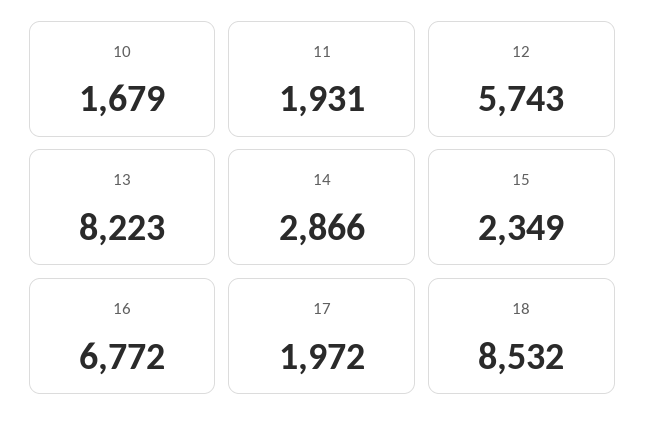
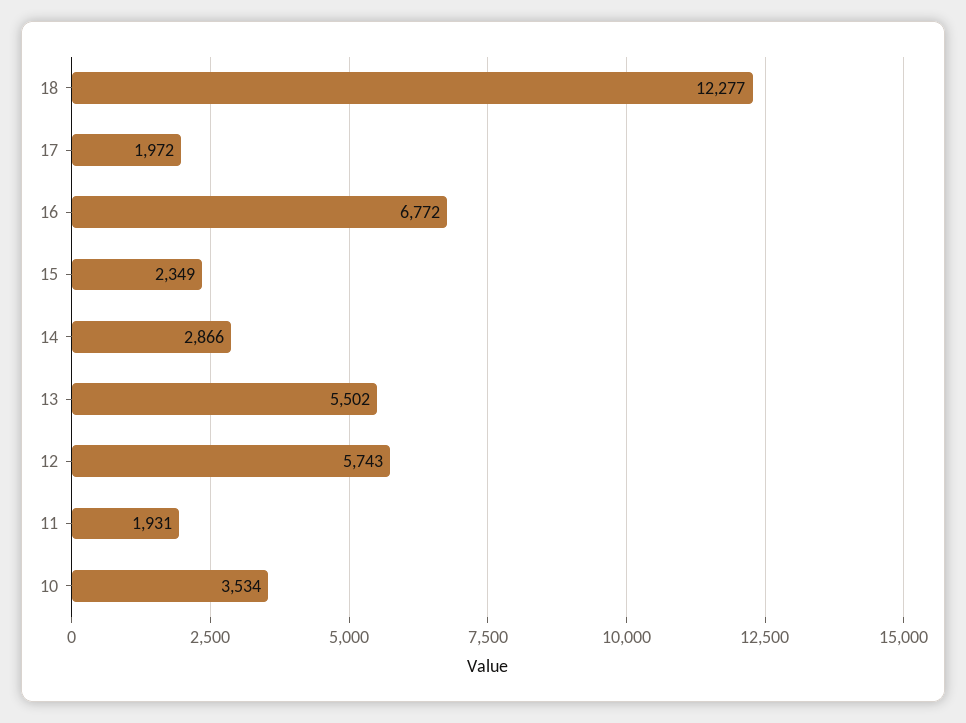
10: 1679 -> 3534
13: 8223 -> 5502
18: 8532 -> 12277

